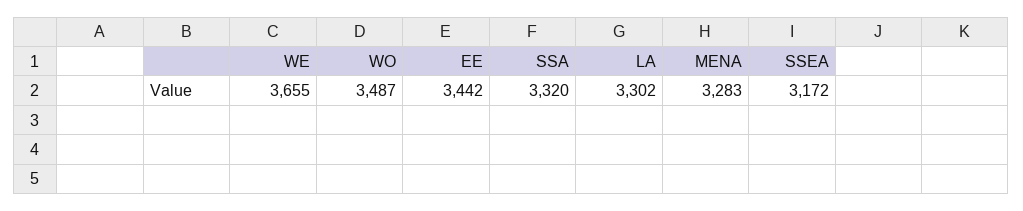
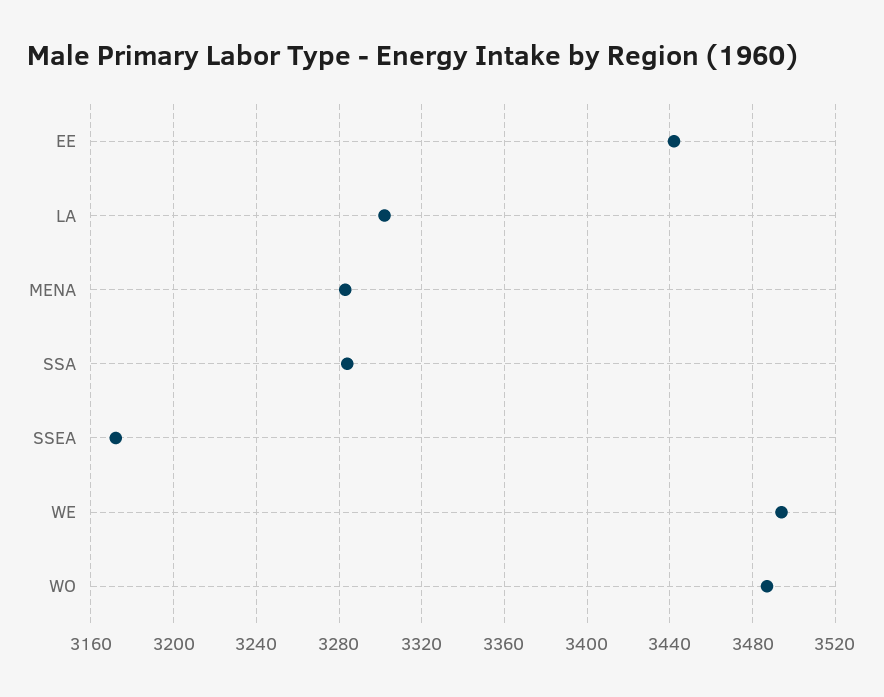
WE: 3655 -> 3495
SSA: 3320 -> 3285

